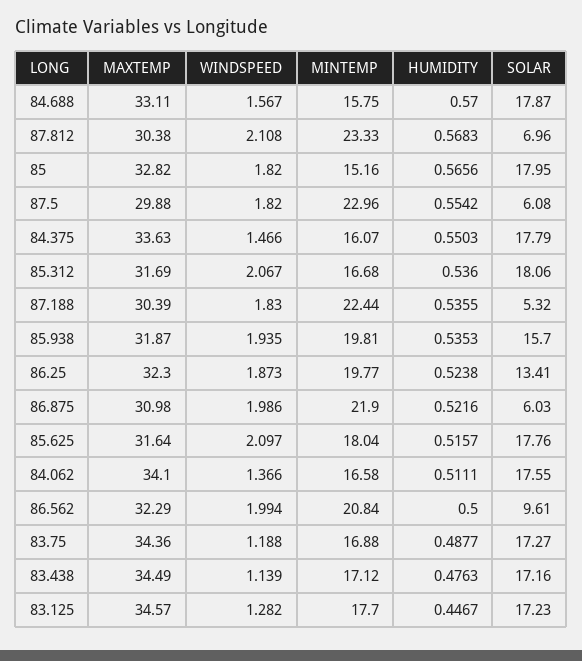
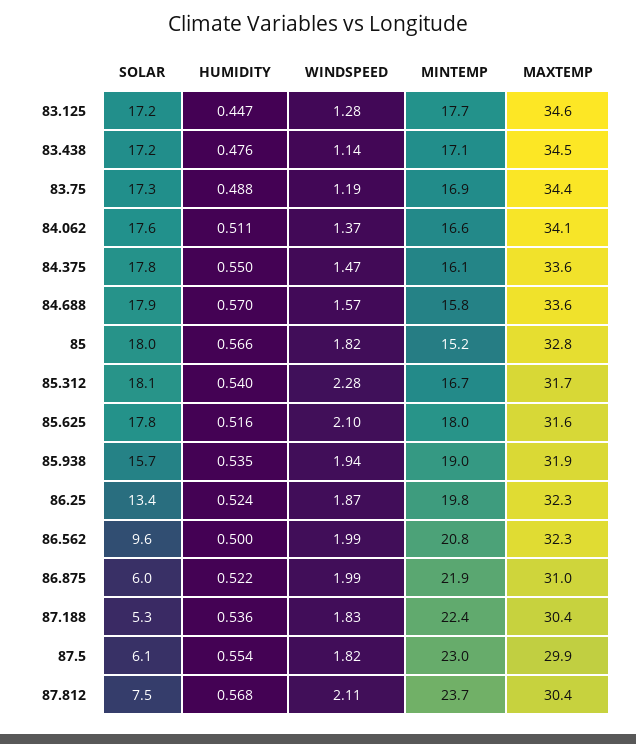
MAXTEMP, 84.688: 33.11 -> 33.6
MINTEMP, 87.812: 23.33 -> 23.7
SOLAR, 87.812: 6.96 -> 7.5
WINDSPEED, 85.312: 2.067 -> 2.28
HUMIDITY, 85.312: 0.536 -> 0.54
MINTEMP, 85.938: 19.81 -> 19

